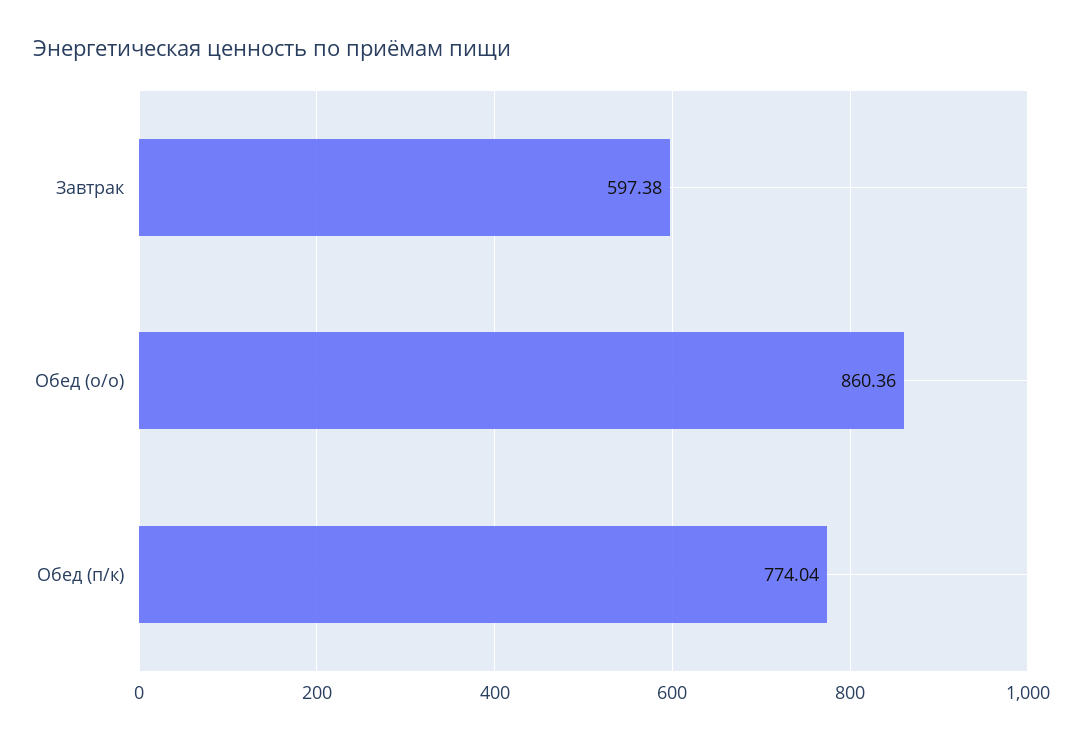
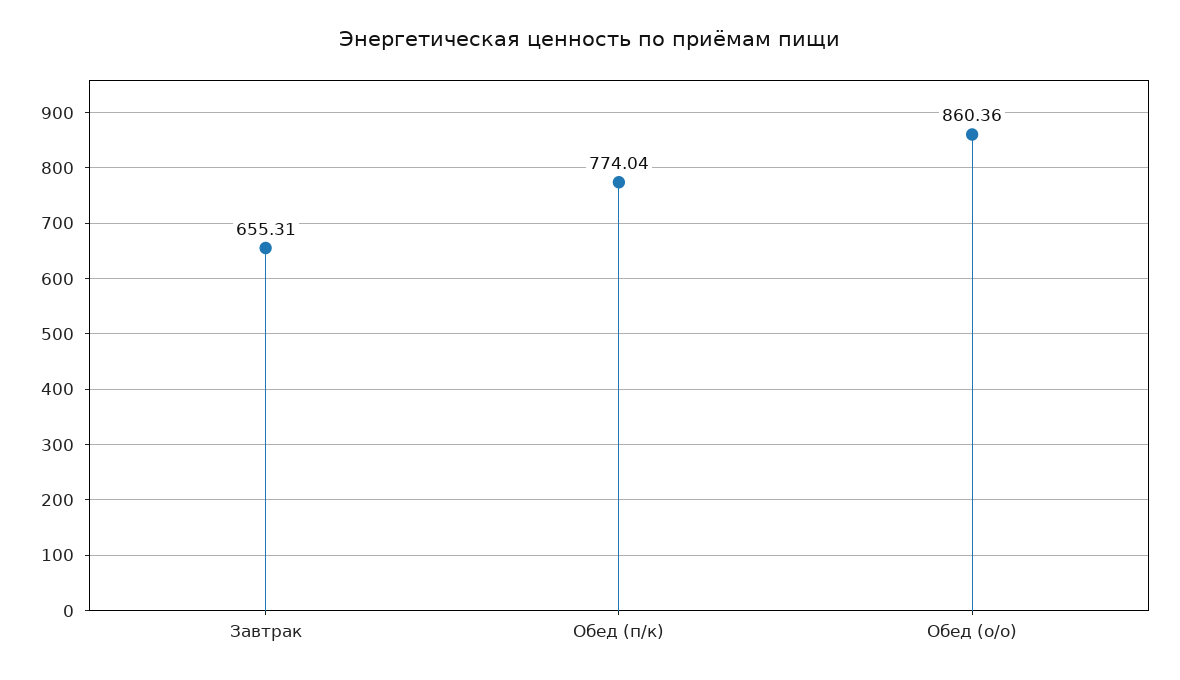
Завтрак: 597.38 -> 655.31

